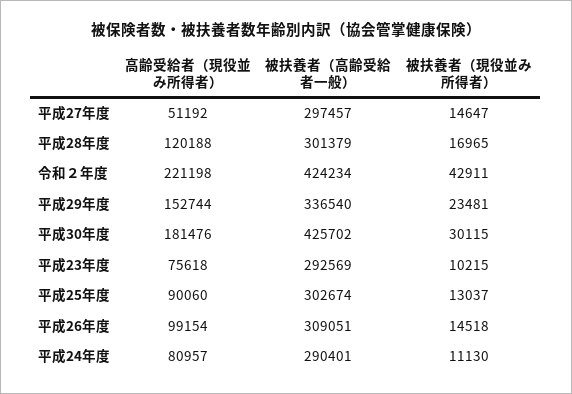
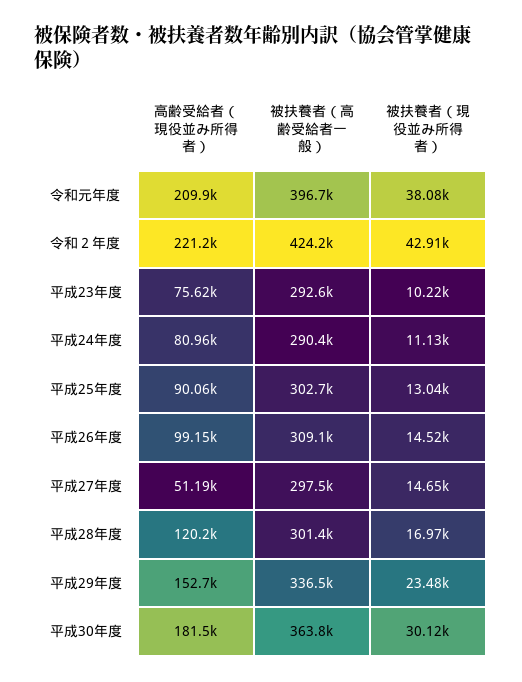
被扶養者（高齢受給者一般）, 平成30年度: 425702 -> 363800
高齢受給者（現役並み所得者）, 令和元年度: none -> 209900
被扶養者（高齢受給者一般）, 令和元年度: none -> 396700
被扶養者（現役並み所得者）, 令和元年度: none -> 38080

